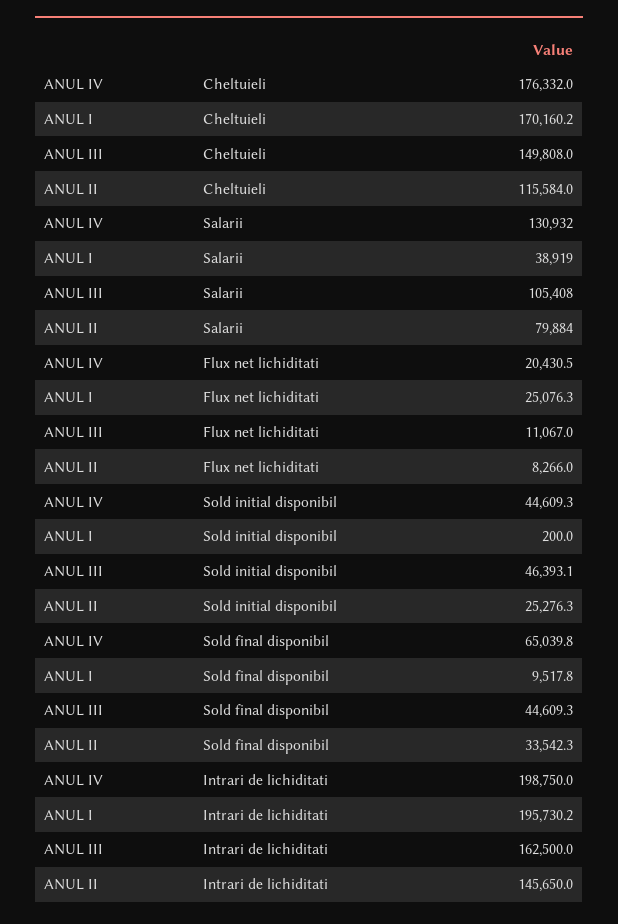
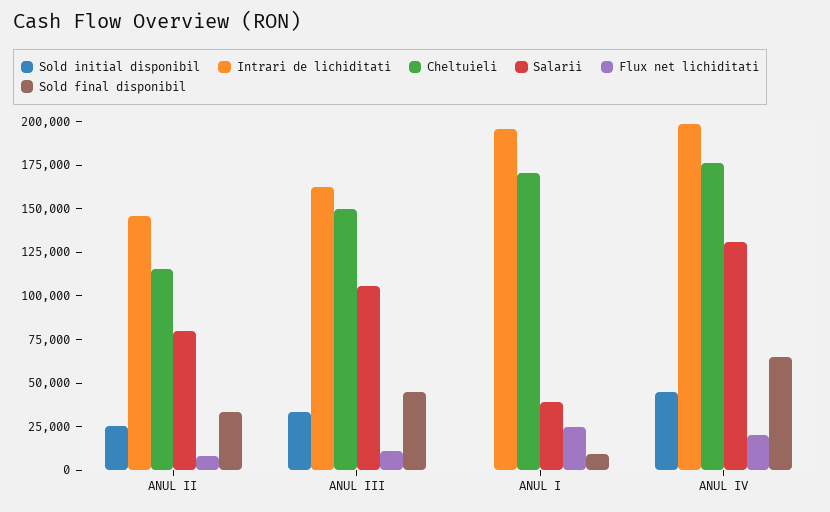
Sold initial disponibil, ANUL III: 46393.1 -> 35000

